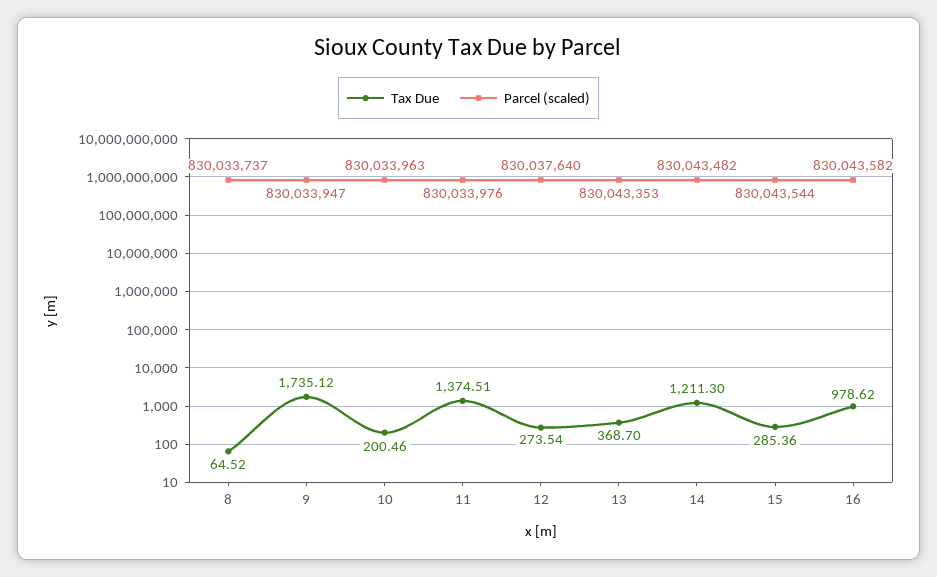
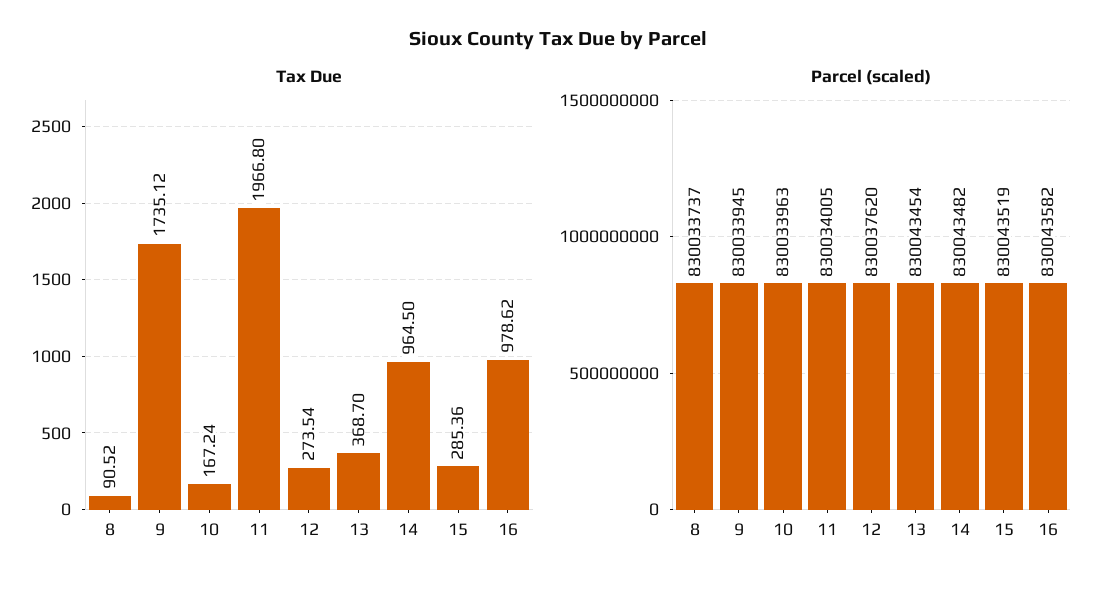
Tax Due, 8: 64.52 -> 90.52
Parcel (scaled), 9: 830033947 -> 830033945
Tax Due, 10: 200.46 -> 167.24
Tax Due, 11: 1374.51 -> 1966.8
Parcel (scaled), 11: 830033976 -> 830034005
Parcel (scaled), 12: 830037640 -> 830037620
Parcel (scaled), 13: 830043353 -> 830043454
Tax Due, 14: 1211.3 -> 964.5
Parcel (scaled), 15: 830043544 -> 830043519

